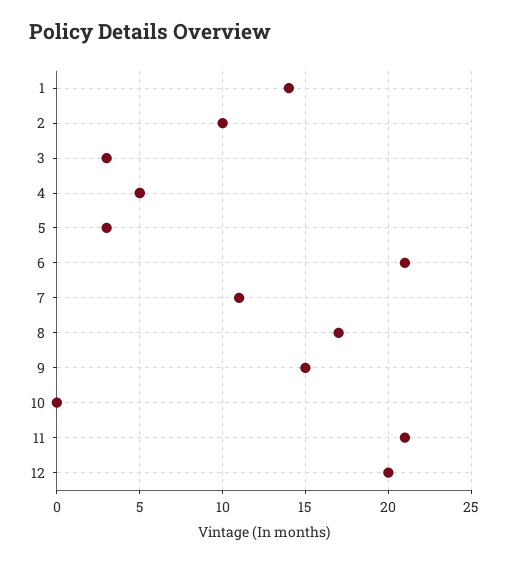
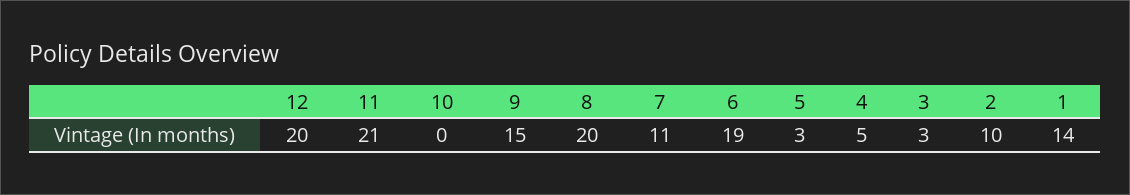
6: 21 -> 19
8: 17 -> 20

